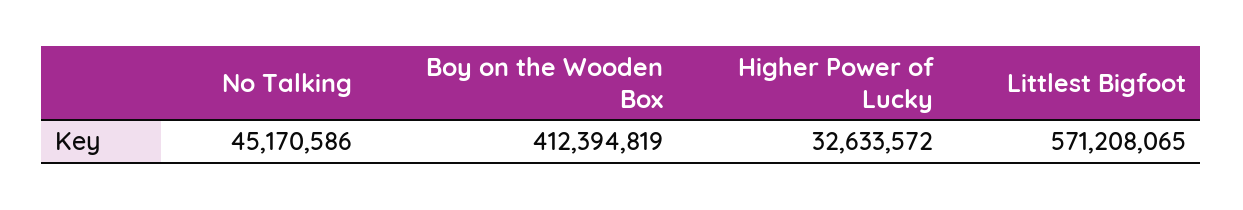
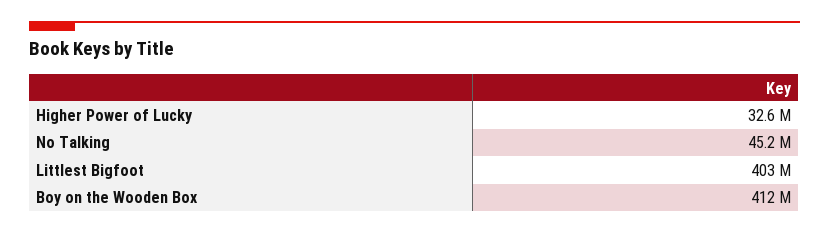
Littlest Bigfoot: 571208065 -> 403000000

